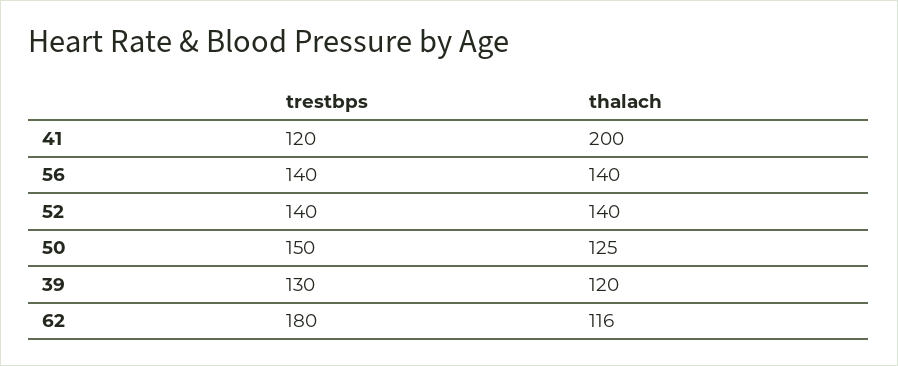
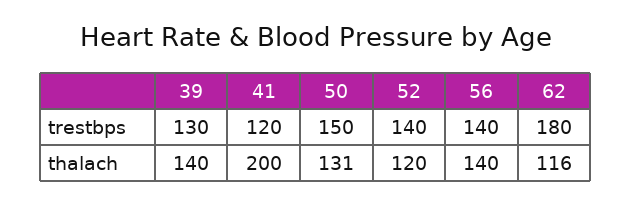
thalach, 52: 140 -> 120
thalach, 50: 125 -> 131
thalach, 39: 120 -> 140

